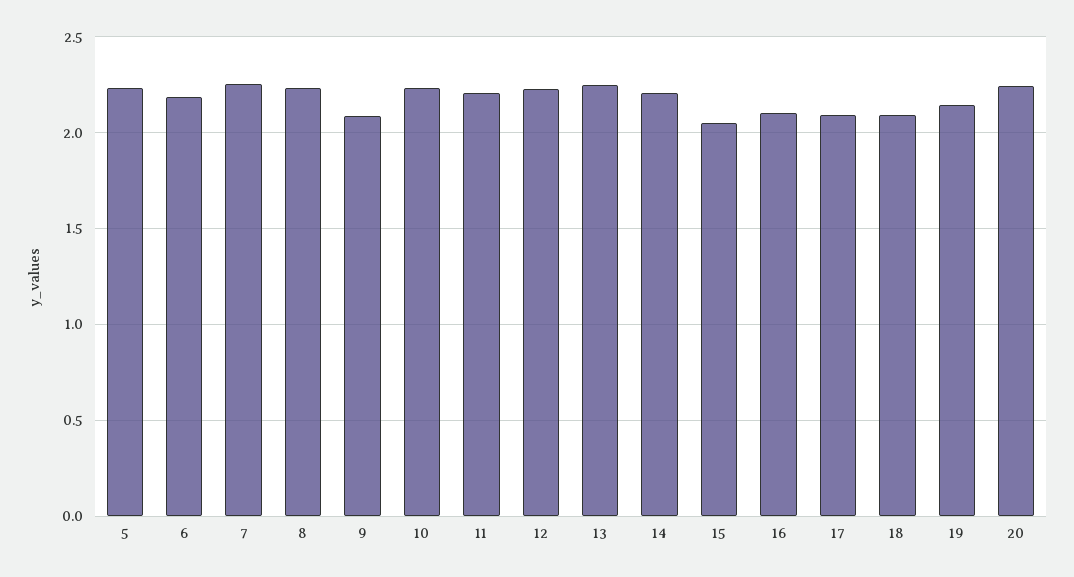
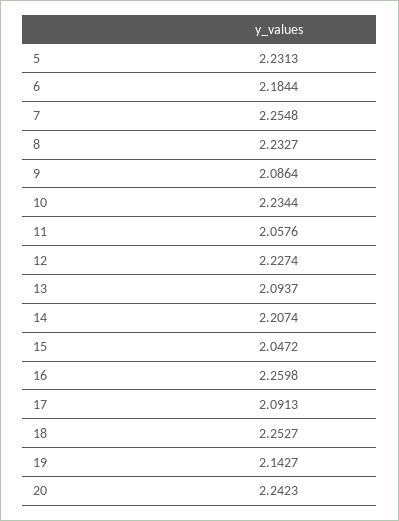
11: 2.2 -> 2.0576
13: 2.25 -> 2.0937
16: 2.1 -> 2.2598
18: 2.1 -> 2.2527

